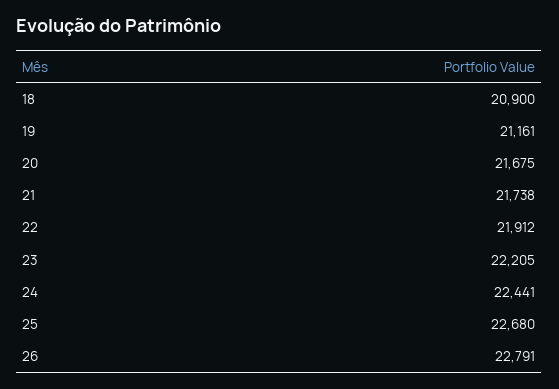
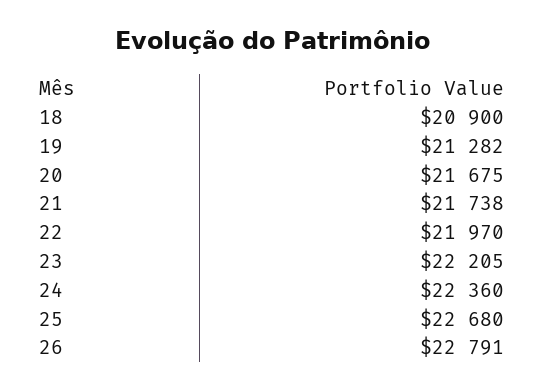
19: 21161 -> 21282
22: 21912 -> 21970
24: 22441 -> 22360

